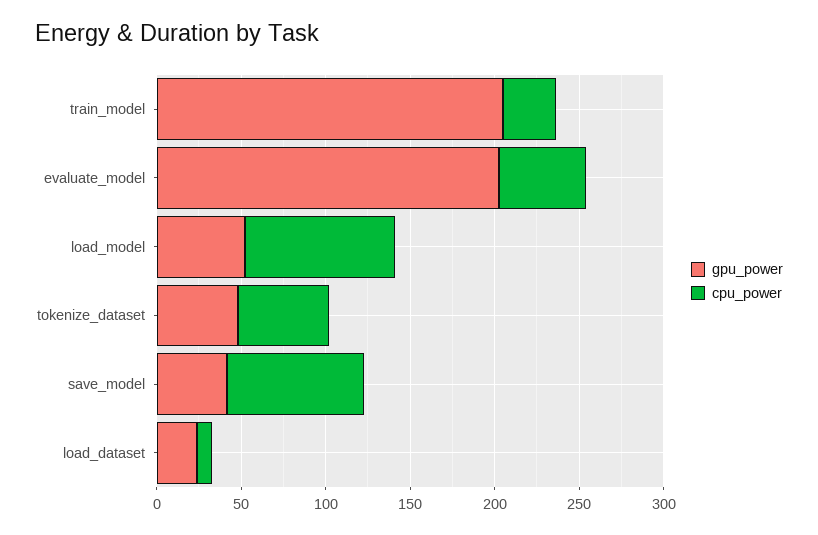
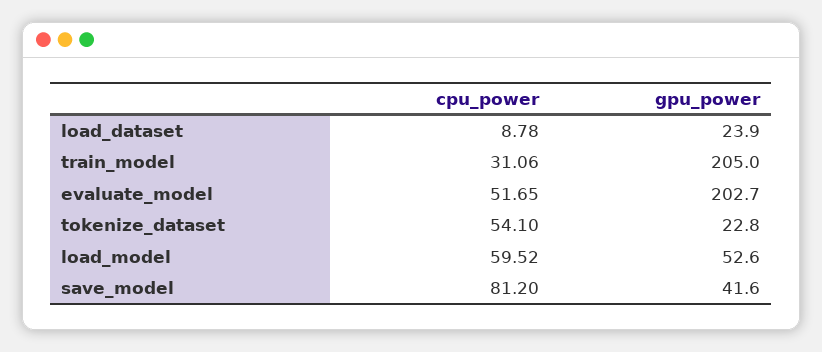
cpu_power, load_model: 90 -> 59.52
gpu_power, tokenize_dataset: 50 -> 22.8

